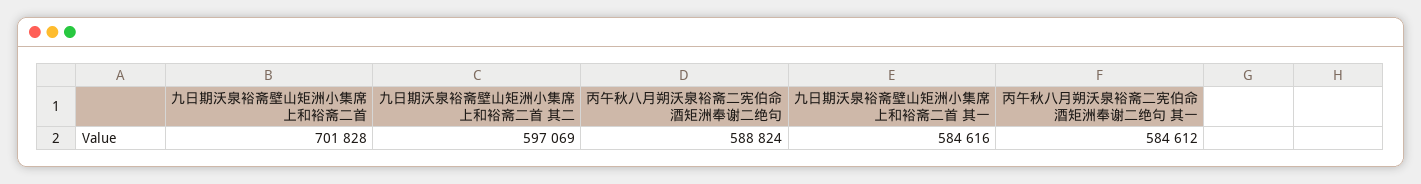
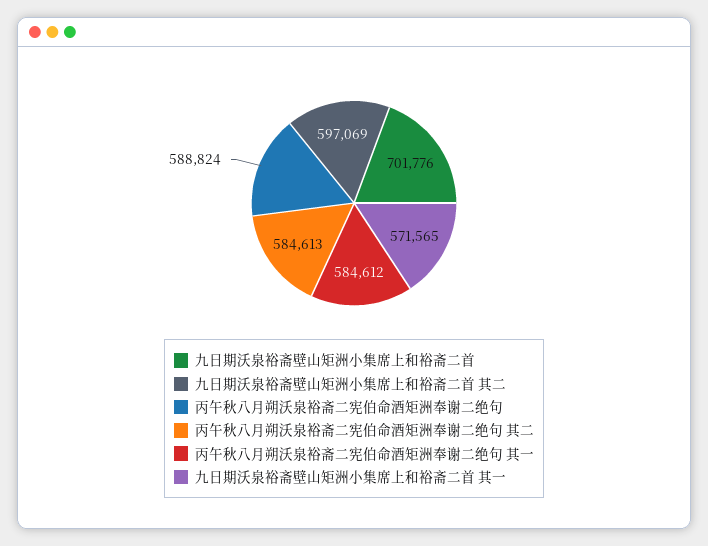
九日期沃泉裕斋壁山矩洲小集席上和裕斋二首: 701828 -> 701776
九日期沃泉裕斋壁山矩洲小集席上和裕斋二首 其一: 584616 -> 571565
丙午秋八月朔沃泉裕斋二宪伯命酒矩洲奉谢二绝句 其二: none -> 584613

